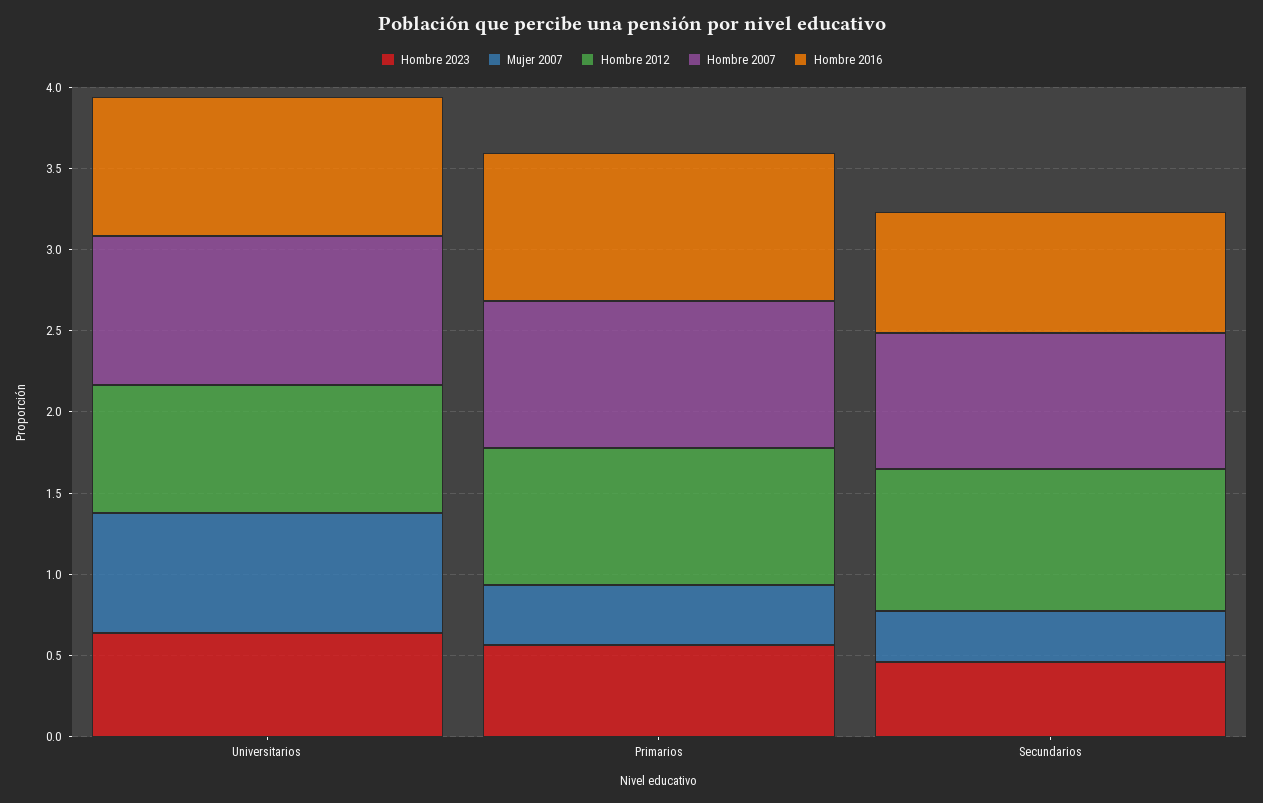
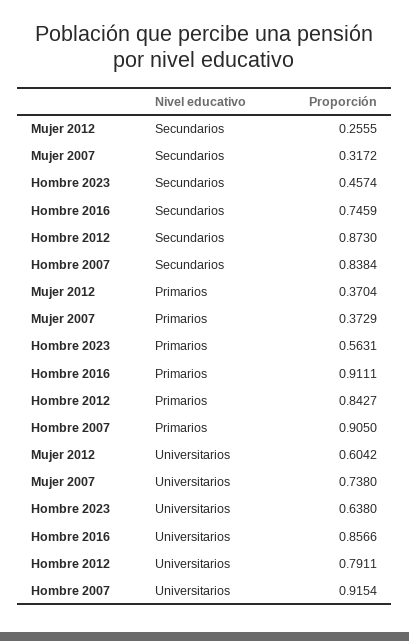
Mujer 2012, Secundarios: none -> 0.2555
Mujer 2012, Primarios: none -> 0.3704
Mujer 2012, Universitarios: none -> 0.6042

